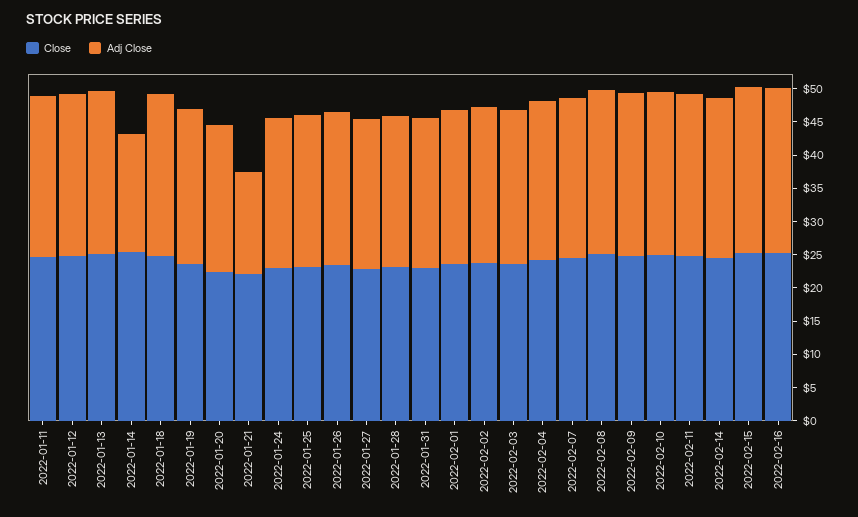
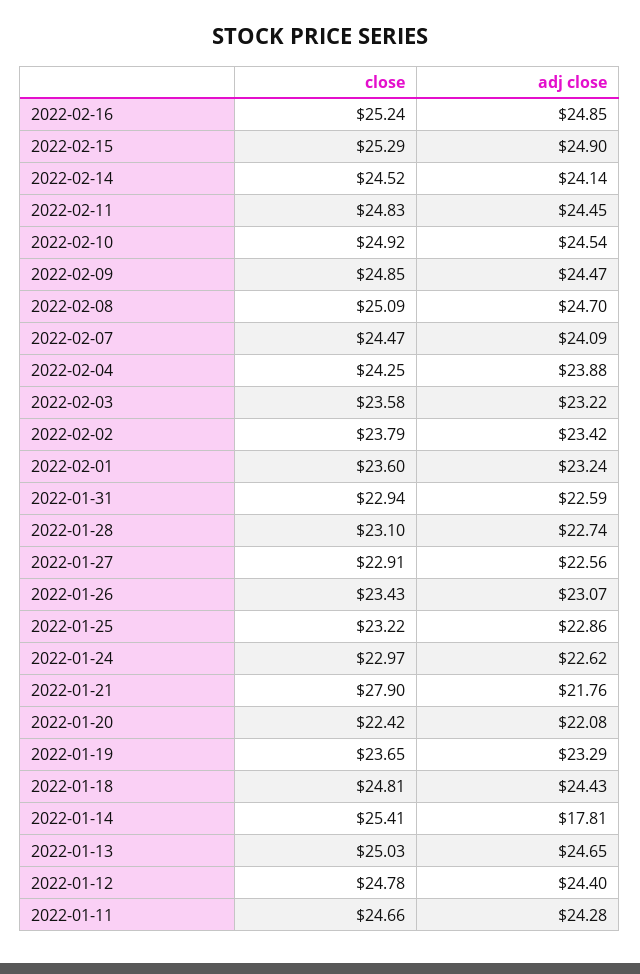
Close, 2022-01-21: 22.5 -> 27.9
Adj Close, 2022-01-21: 15 -> 21.76

